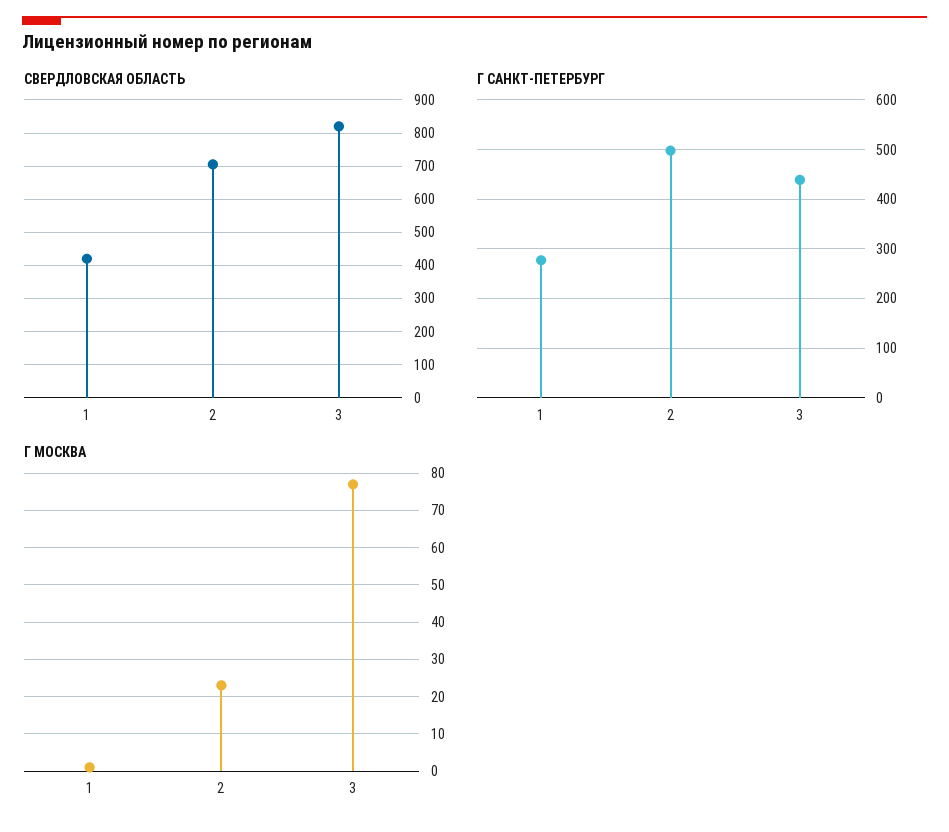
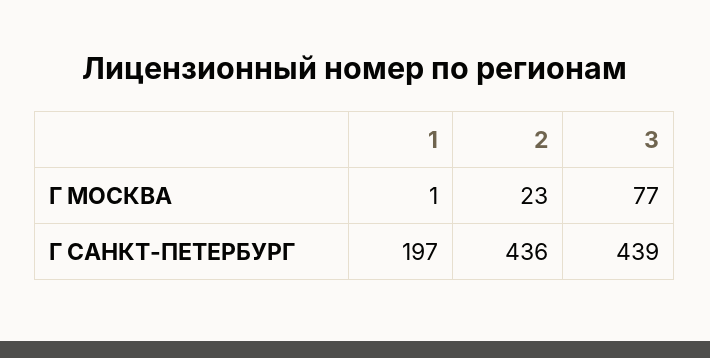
СВЕРДЛОВСКАЯ ОБЛАСТЬ, 1: 420 -> none
СВЕРДЛОВСКАЯ ОБЛАСТЬ, 2: 700 -> none
СВЕРДЛОВСКАЯ ОБЛАСТЬ, 3: 820 -> none
Г САНКТ-ПЕТЕРБУРГ, 1: 280 -> 197
Г САНКТ-ПЕТЕРБУРГ, 2: 500 -> 436

